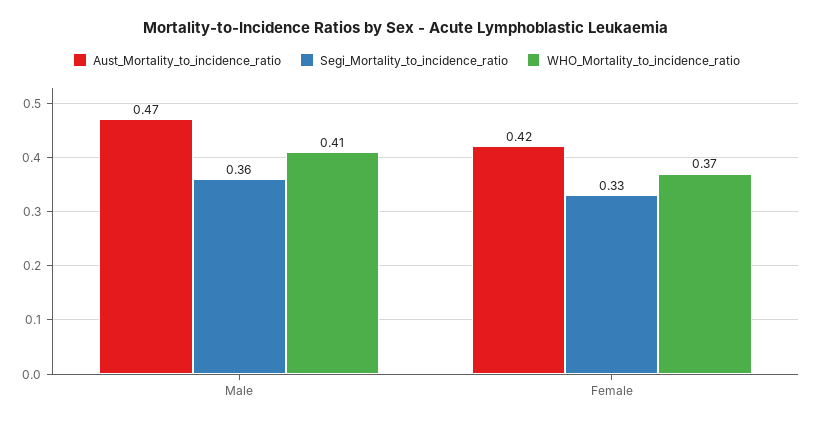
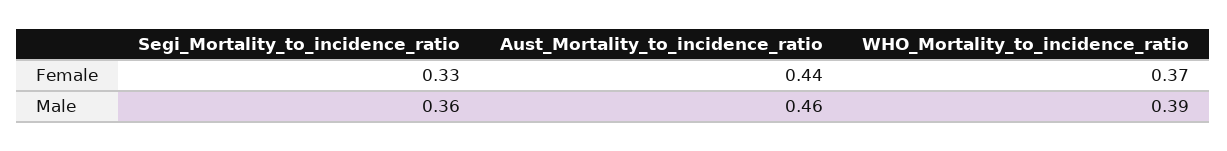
Aust_Mortality_to_incidence_ratio, Male: 0.47 -> 0.46
WHO_Mortality_to_incidence_ratio, Male: 0.41 -> 0.39
Aust_Mortality_to_incidence_ratio, Female: 0.42 -> 0.44

